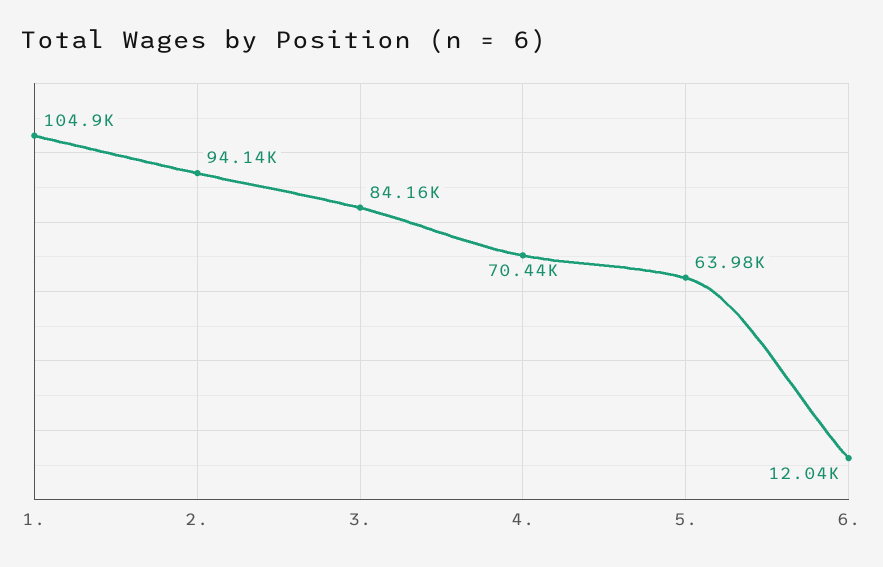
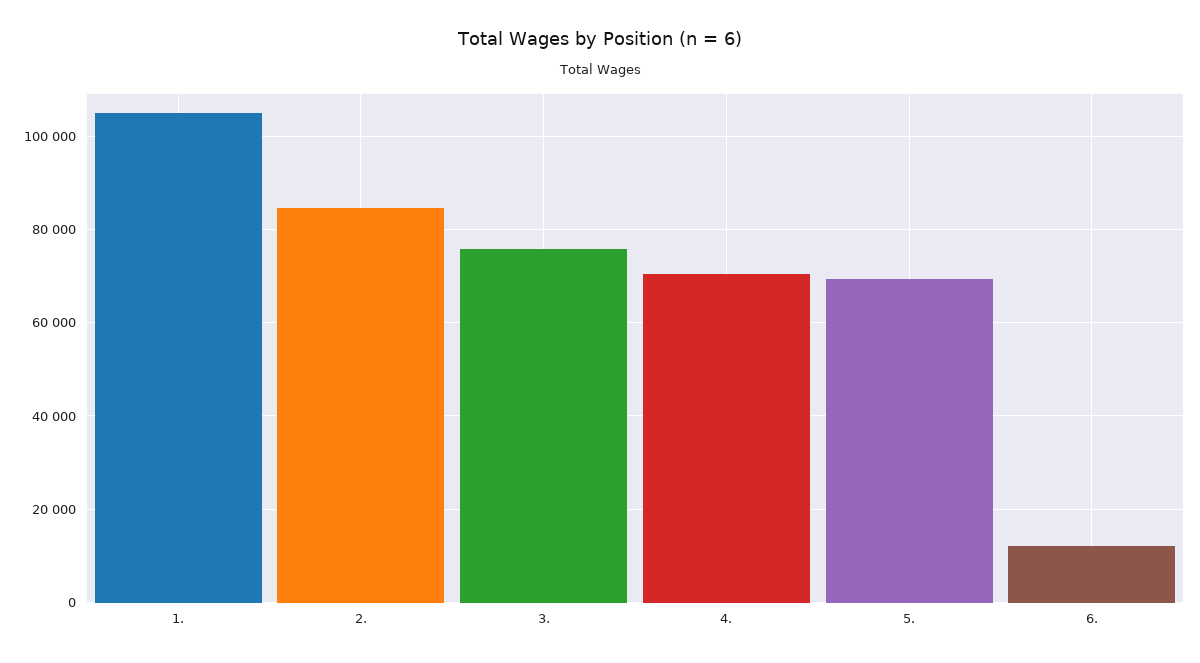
2.: 94140 -> 84000
3.: 84160 -> 76000
5.: 63980 -> 70000

